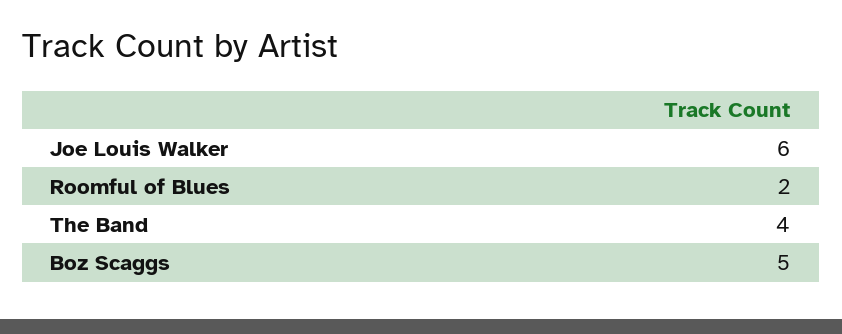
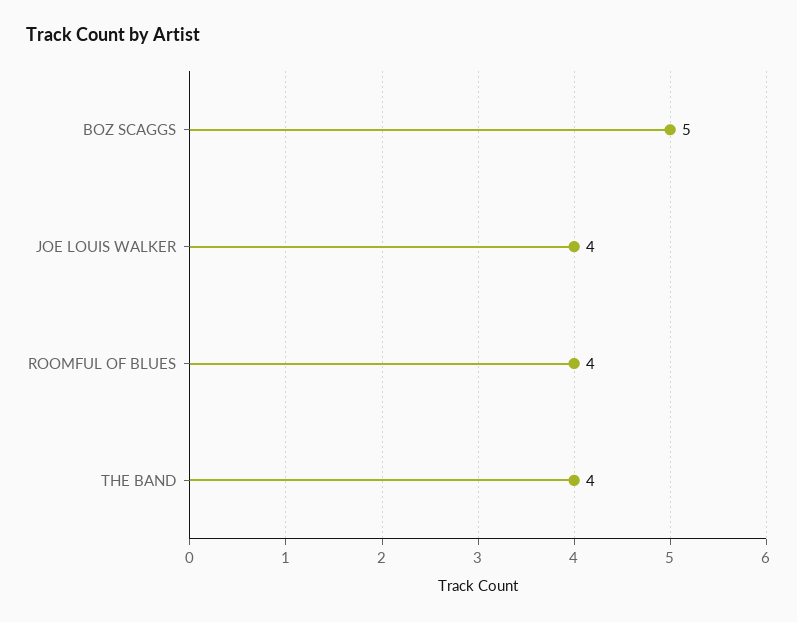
Joe Louis Walker: 6 -> 4
Roomful of Blues: 2 -> 4

